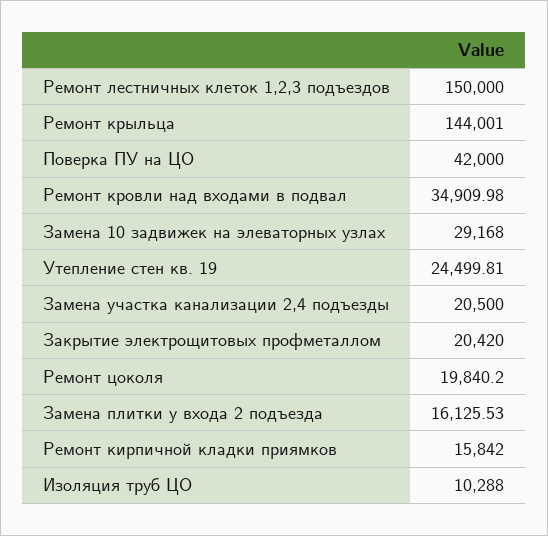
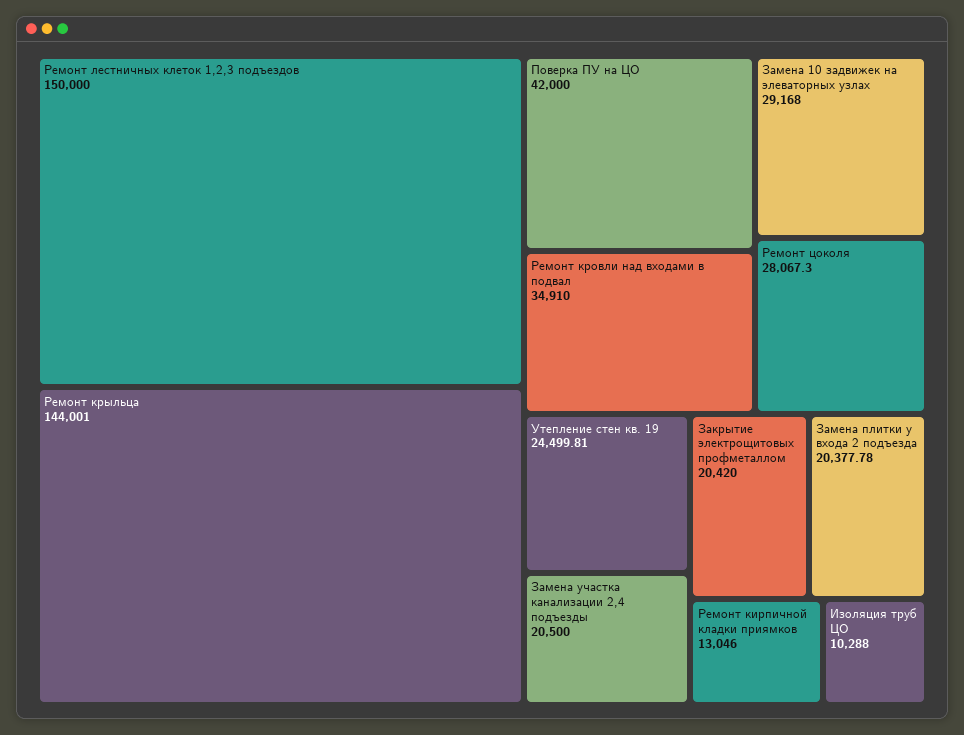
Ремонт кровли над входами в подвал: 34909.98 -> 34910
Ремонт цоколя: 19840.2 -> 28067.3
Замена плитки у входа 2 подъезда: 16125.53 -> 20377.78
Ремонт кирпичной кладки приямков: 15842 -> 13046

